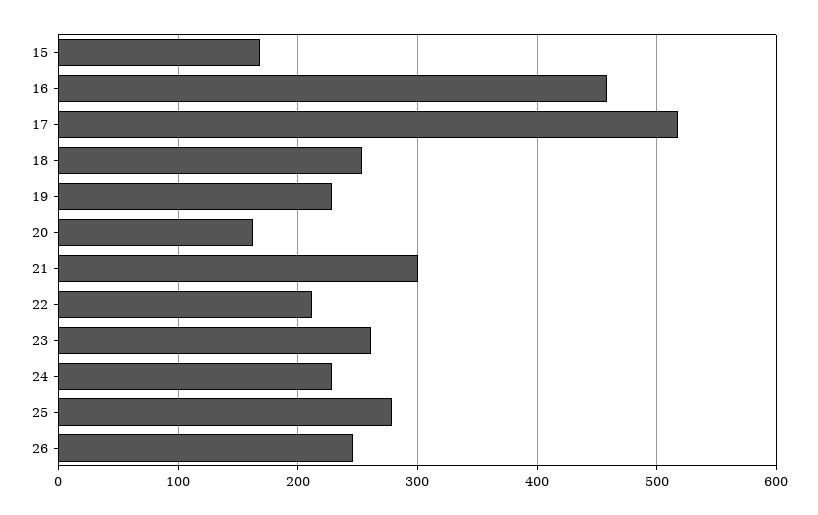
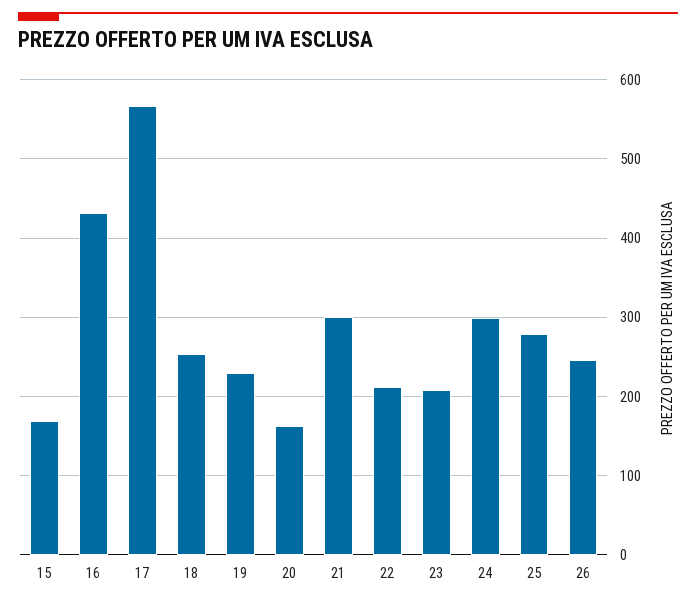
16: 460 -> 430
17: 520 -> 570
23: 260 -> 210
24: 230 -> 300

